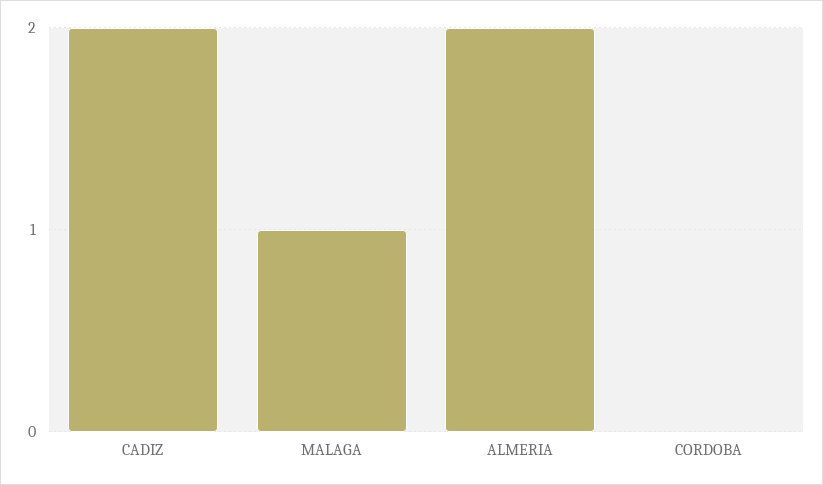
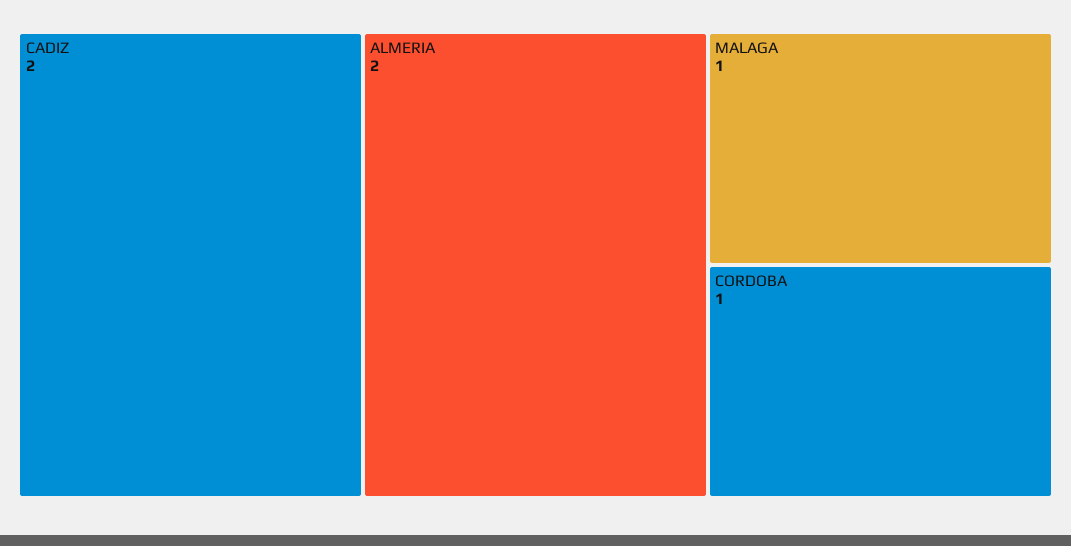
CORDOBA: 0 -> 1

